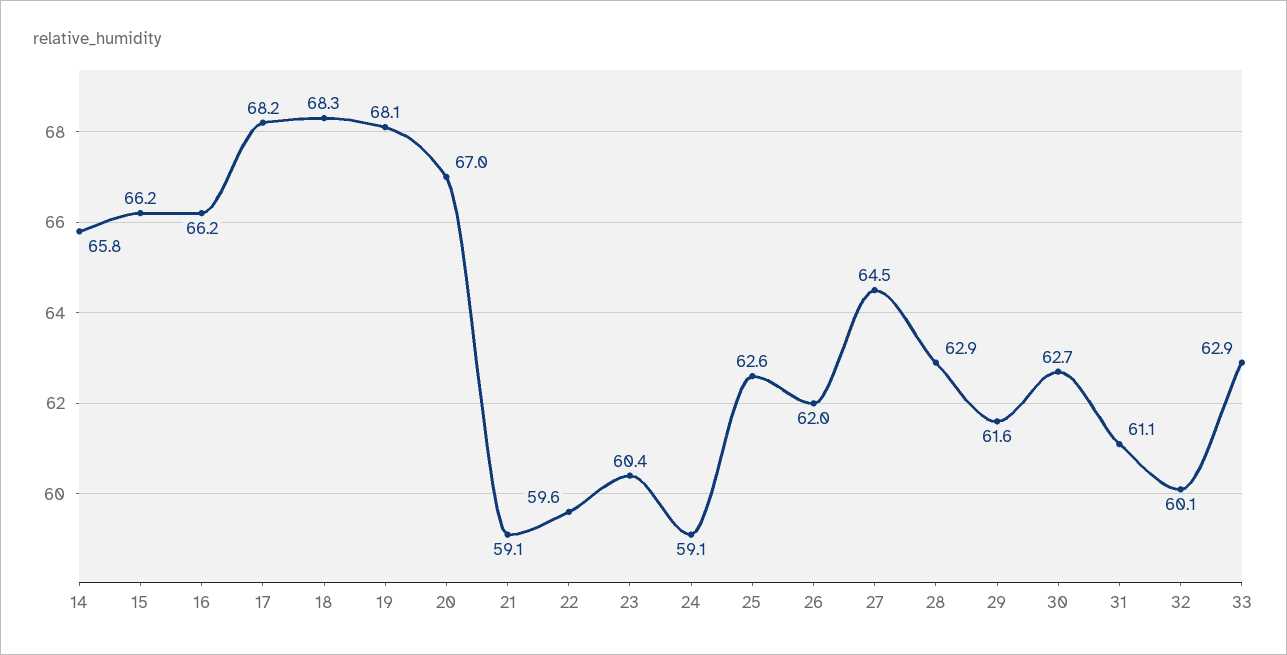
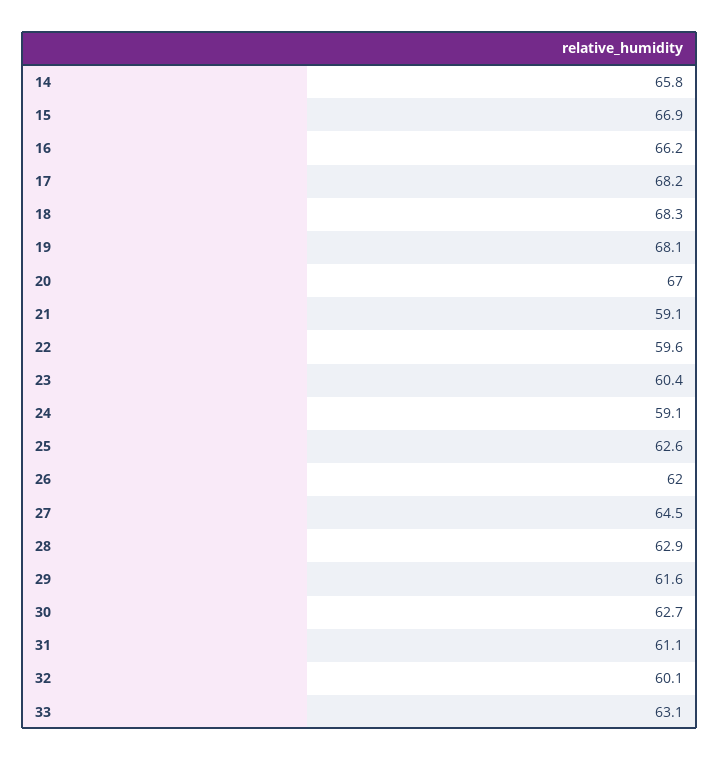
15: 66.2 -> 66.9
33: 62.9 -> 63.1

